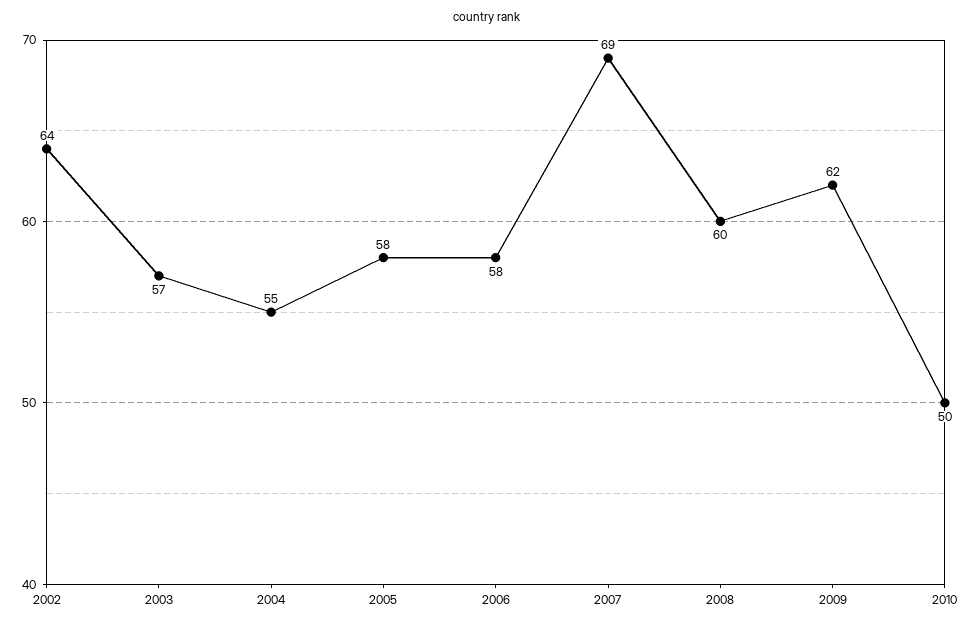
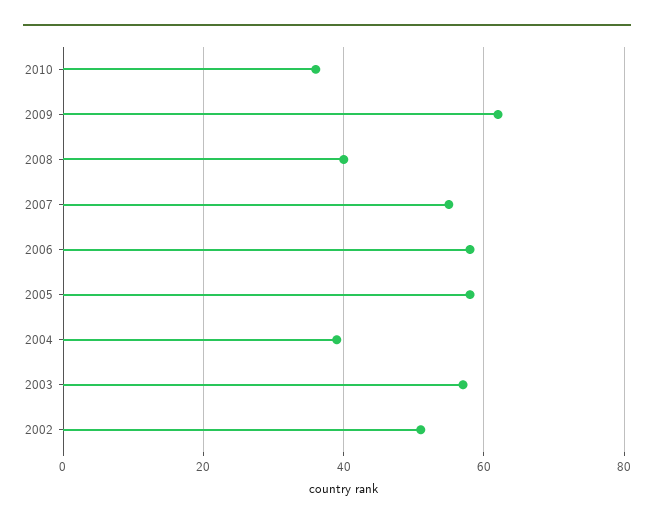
2002: 64 -> 50
2004: 55 -> 40
2007: 69 -> 55
2008: 60 -> 40
2010: 50 -> 35

